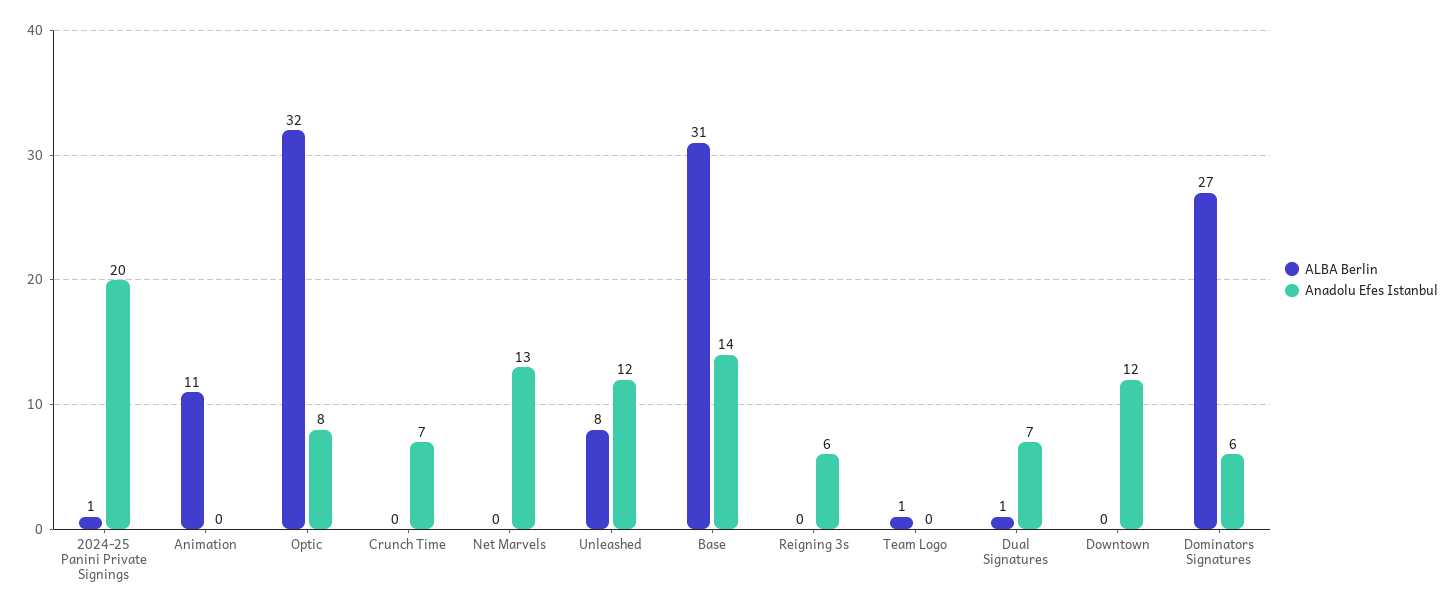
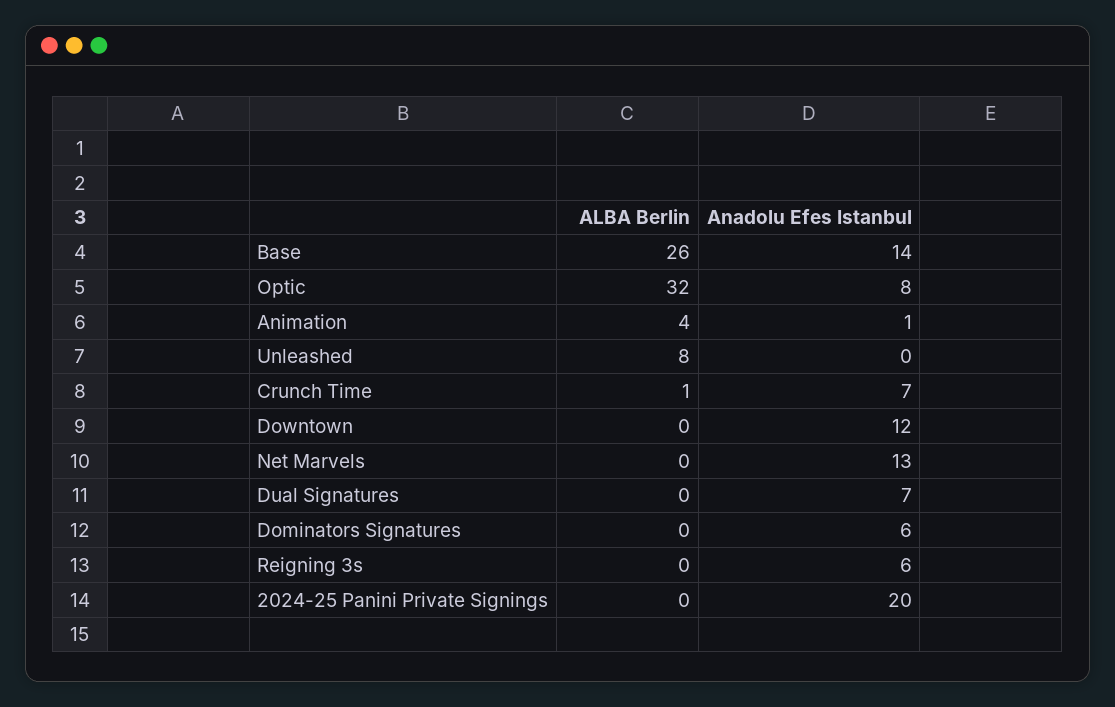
ALBA Berlin, 2024-25 Panini Private Signings: 1 -> 0
ALBA Berlin, Animation: 11 -> 4
Anadolu Efes Istanbul, Animation: 0 -> 1
ALBA Berlin, Crunch Time: 0 -> 1
Anadolu Efes Istanbul, Unleashed: 12 -> 0
ALBA Berlin, Base: 31 -> 26
ALBA Berlin, Team Logo: 1 -> none
Anadolu Efes Istanbul, Team Logo: 0 -> none
ALBA Berlin, Dual Signatures: 1 -> 0
ALBA Berlin, Dominators Signatures: 27 -> 0

